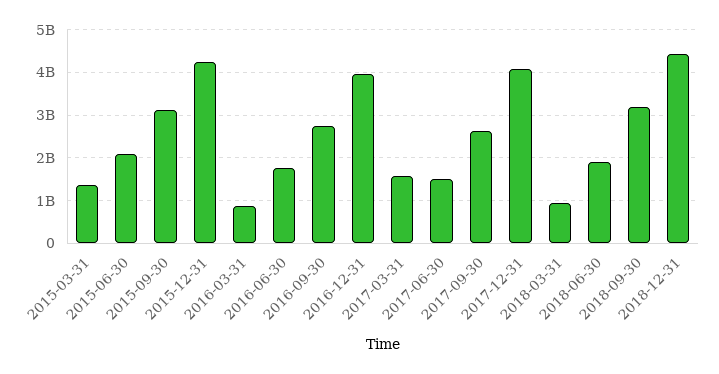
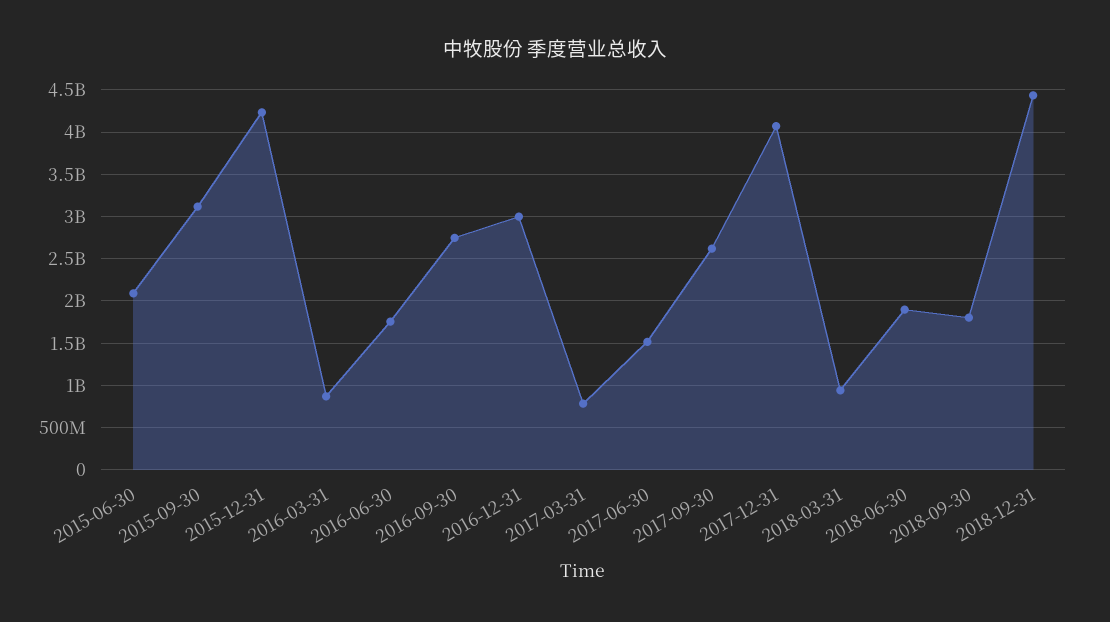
2015-03-31: 1400000000 -> none
2016-12-31: 4000000000 -> 3000000000
2017-03-31: 1600000000 -> 800000000
2018-09-30: 3200000000 -> 1800000000

